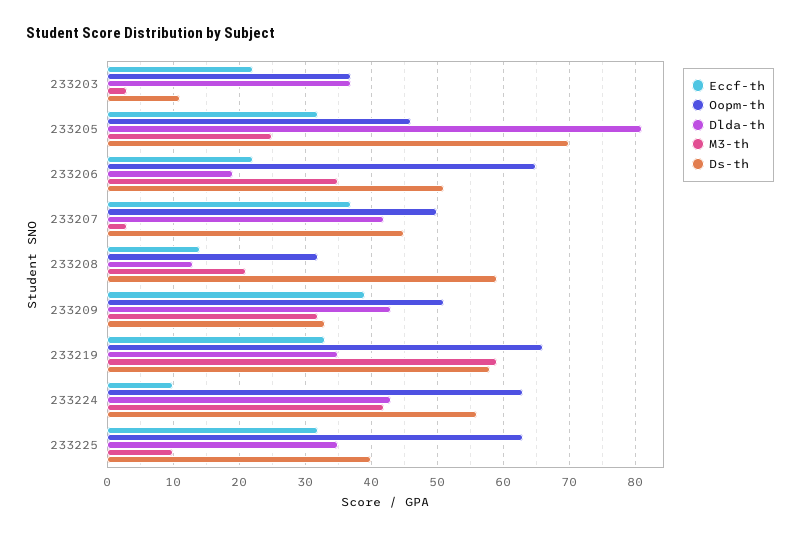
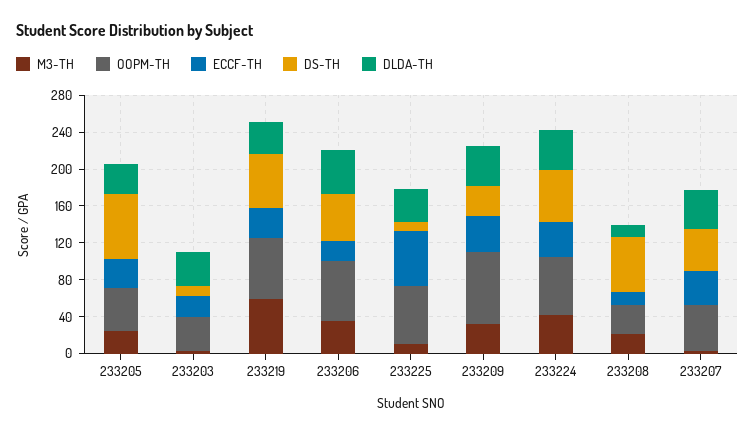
Dlda-th, 233205: 81 -> 30
Dlda-th, 233206: 19 -> 50
Oopm-th, 233209: 51 -> 80
Eccf-th, 233224: 10 -> 40
Eccf-th, 233225: 32 -> 60
Ds-th, 233225: 40 -> 10

